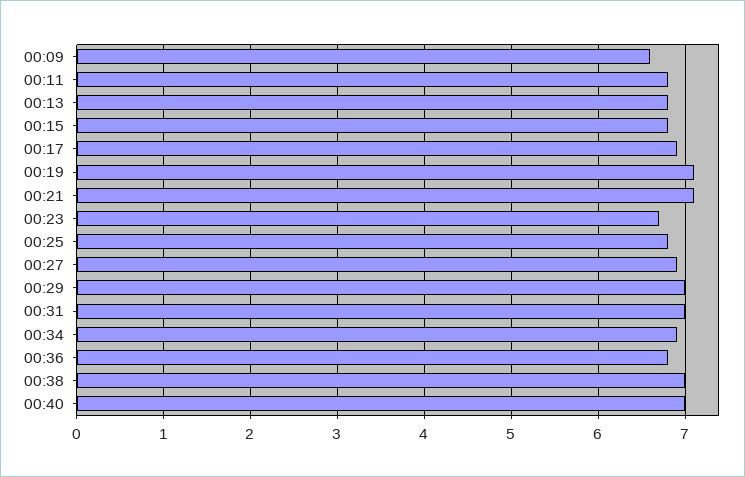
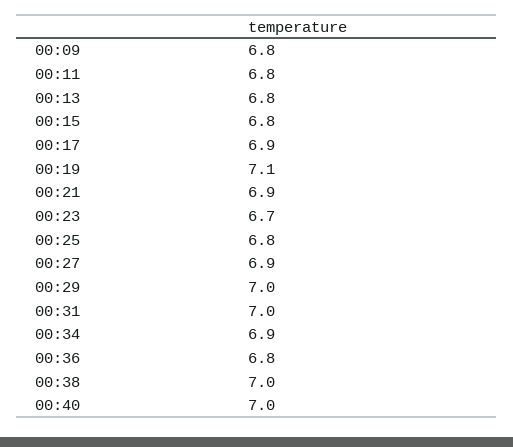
00:09: 6.6 -> 6.8
00:21: 7.1 -> 6.9

